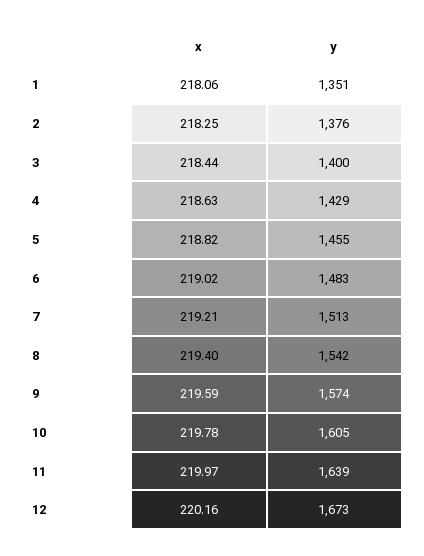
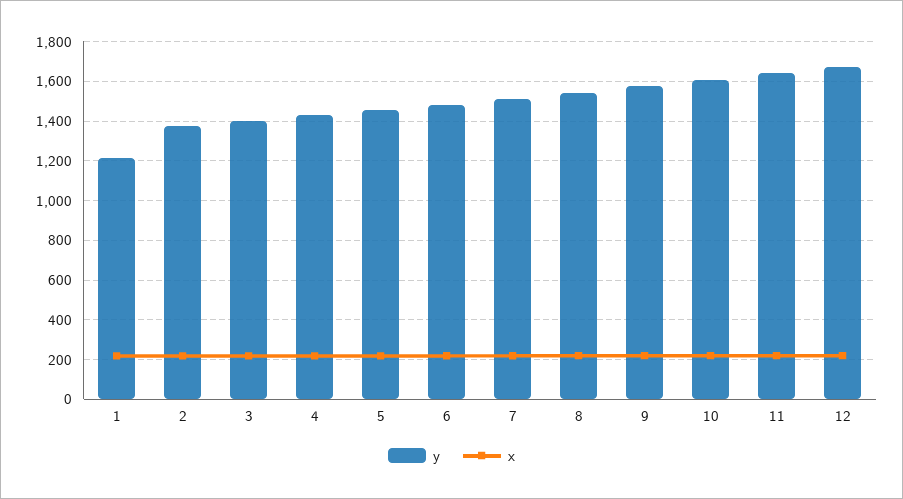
y, 1: 1351 -> 1200

